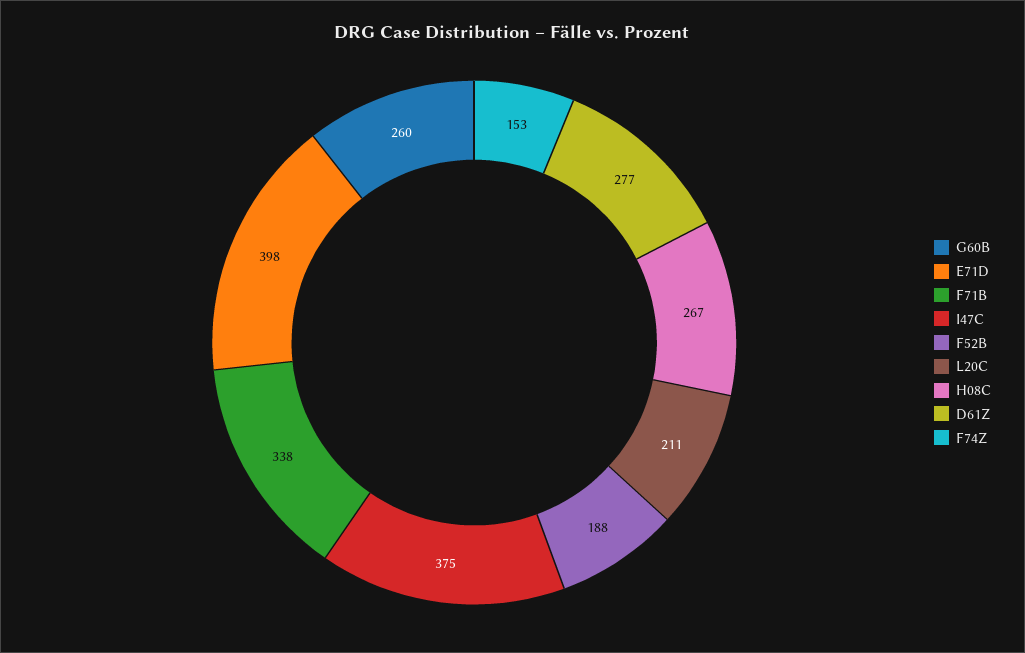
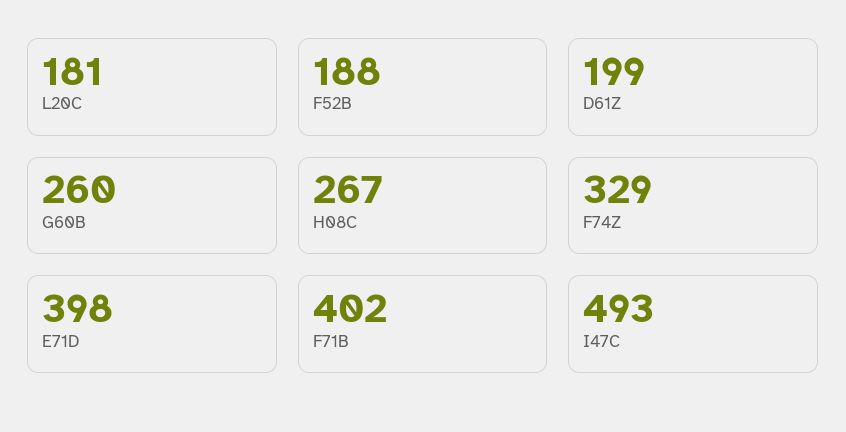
F71B: 338 -> 402
I47C: 375 -> 493
L20C: 211 -> 181
D61Z: 277 -> 199
F74Z: 153 -> 329

